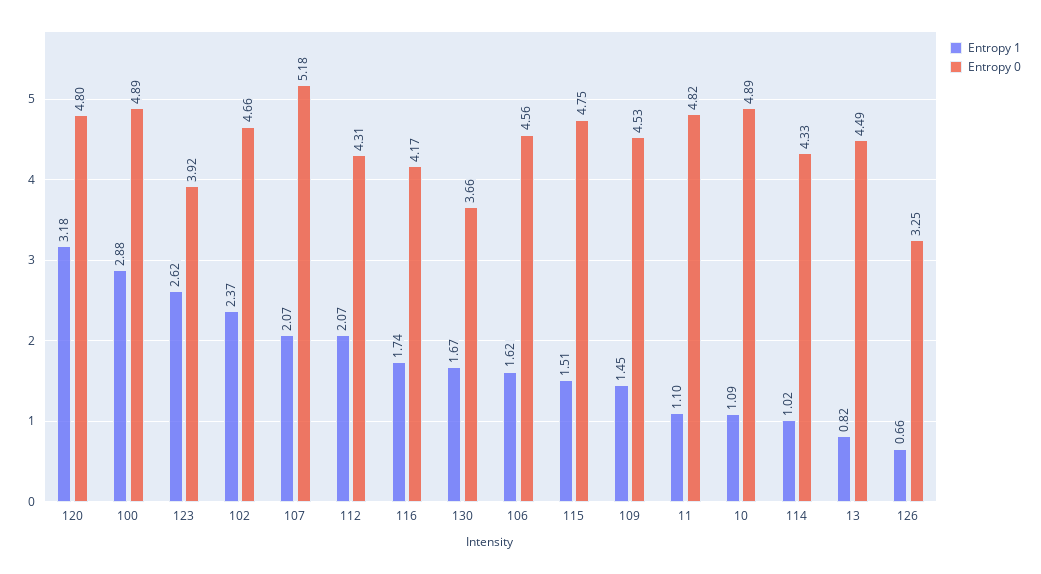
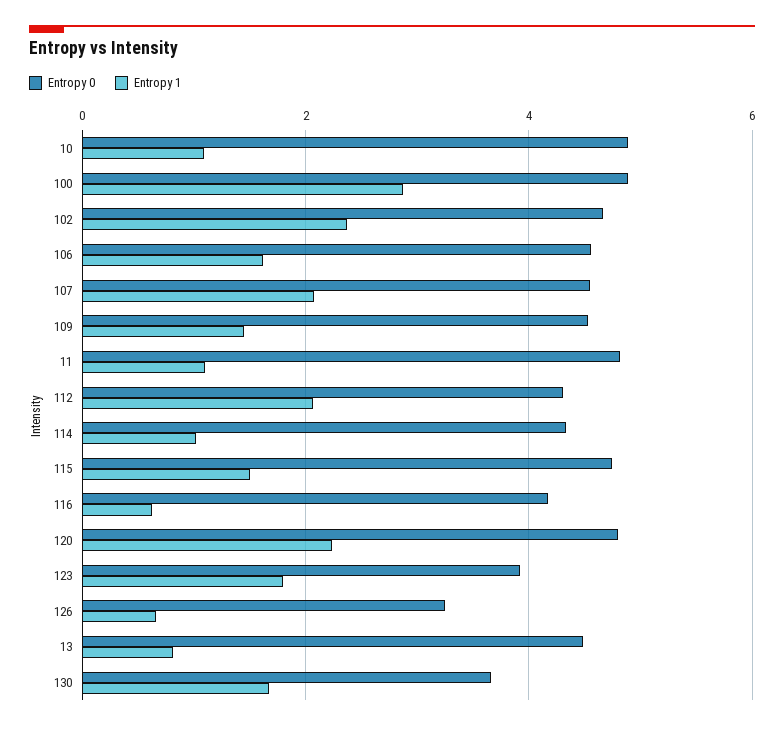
Entropy 1, 120: 3.18 -> 2.2
Entropy 1, 123: 2.62 -> 1.8
Entropy 0, 107: 5.18 -> 4.6
Entropy 1, 116: 1.74 -> 0.6

